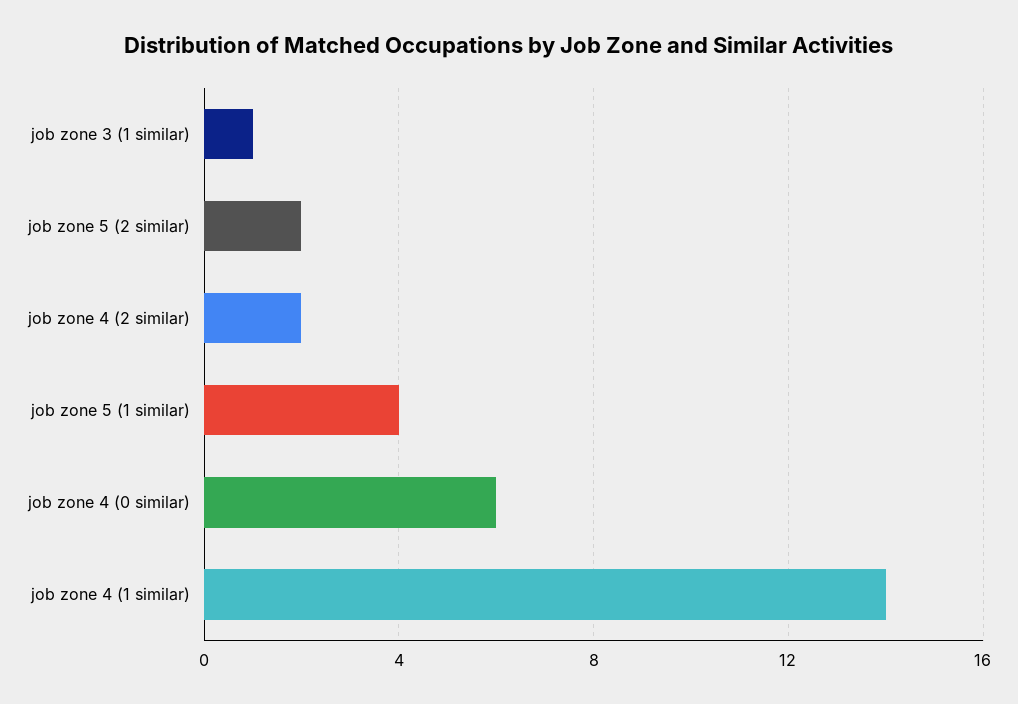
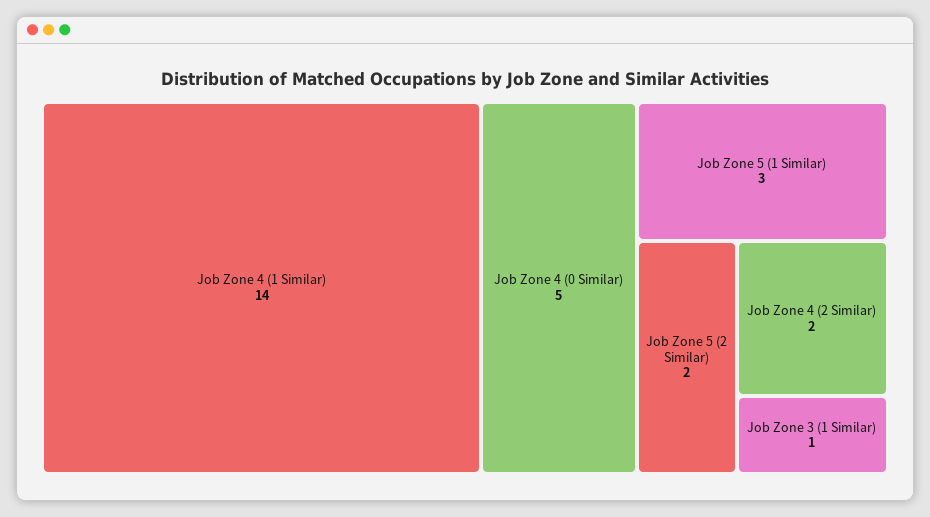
job zone 5 (1 similar): 4 -> 3
job zone 4 (0 similar): 6 -> 5

